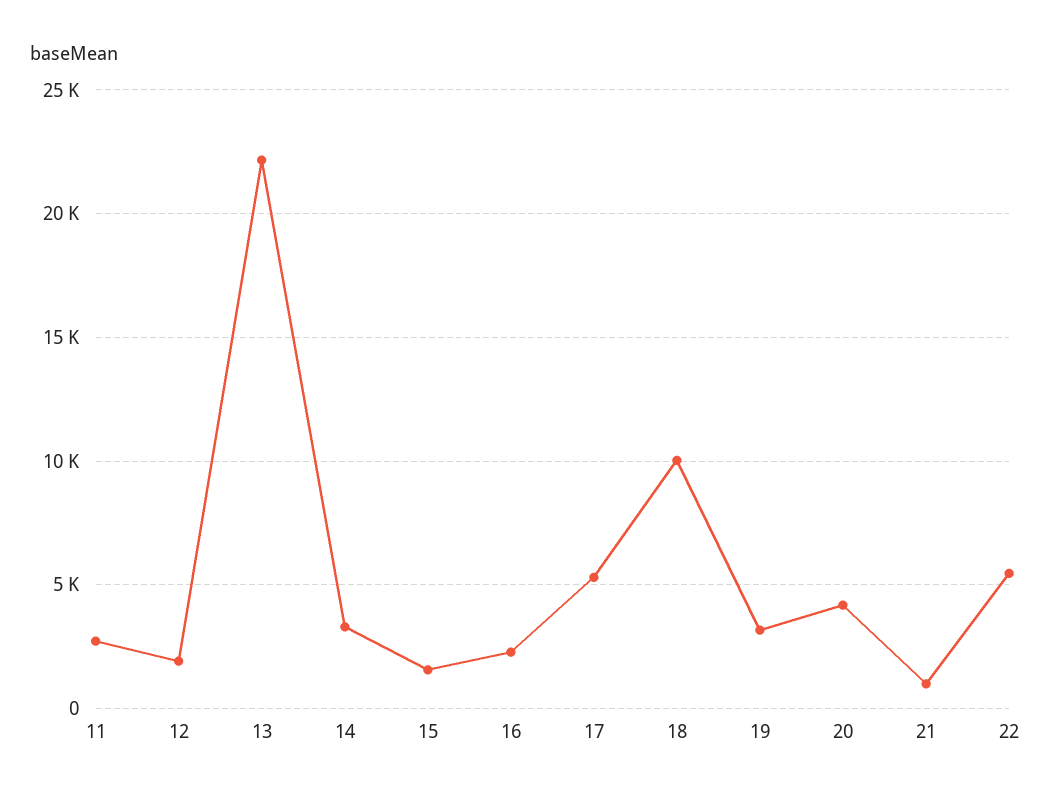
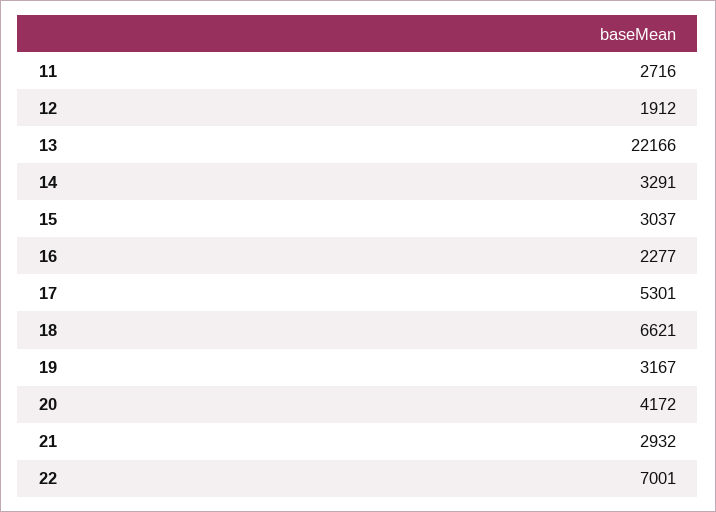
15: 1500 -> 3037
18: 10000 -> 6621
21: 1000 -> 2932
22: 5500 -> 7001

